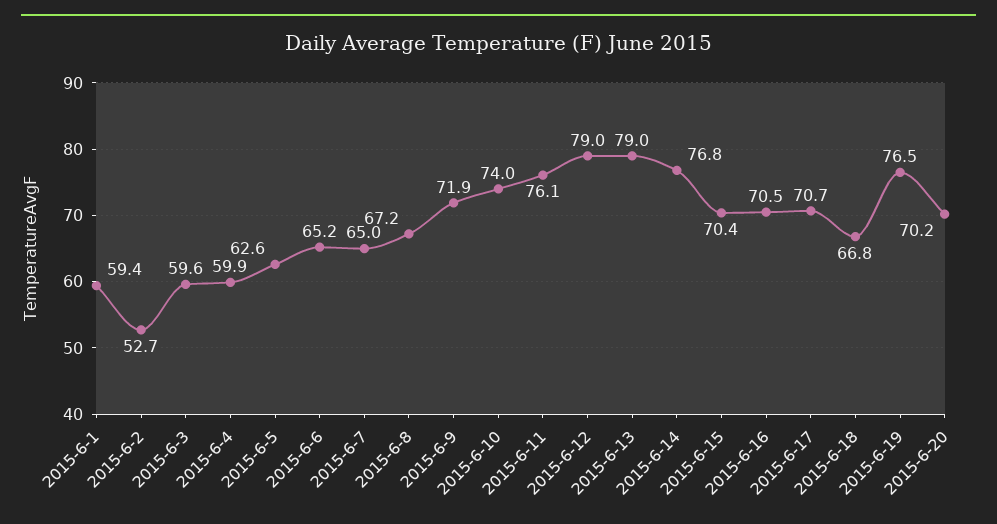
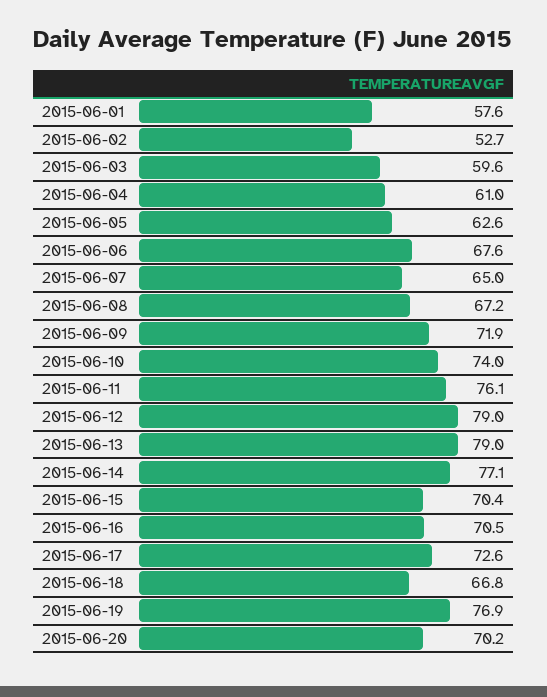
2015-6-1: 59.4 -> 57.6
2015-6-4: 59.9 -> 61
2015-6-6: 65.2 -> 67.6
2015-6-14: 76.8 -> 77.1
2015-6-17: 70.7 -> 72.6
2015-6-19: 76.5 -> 76.9

